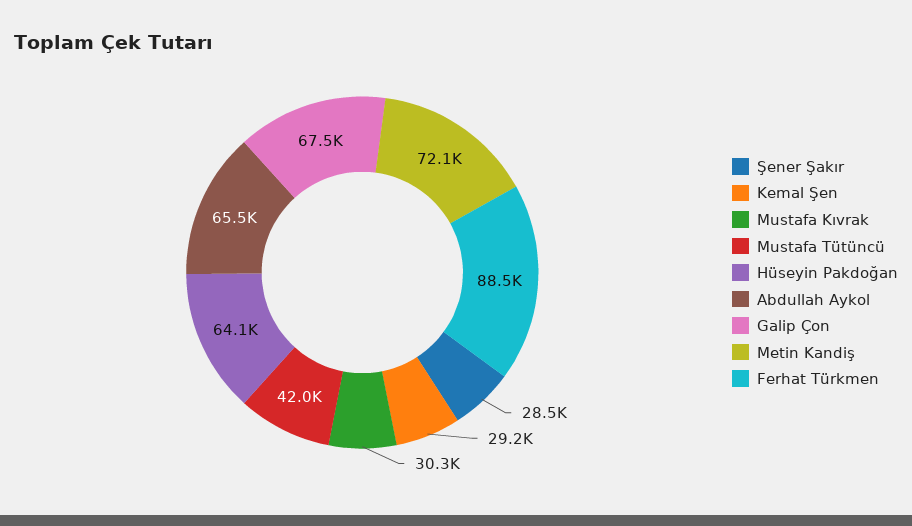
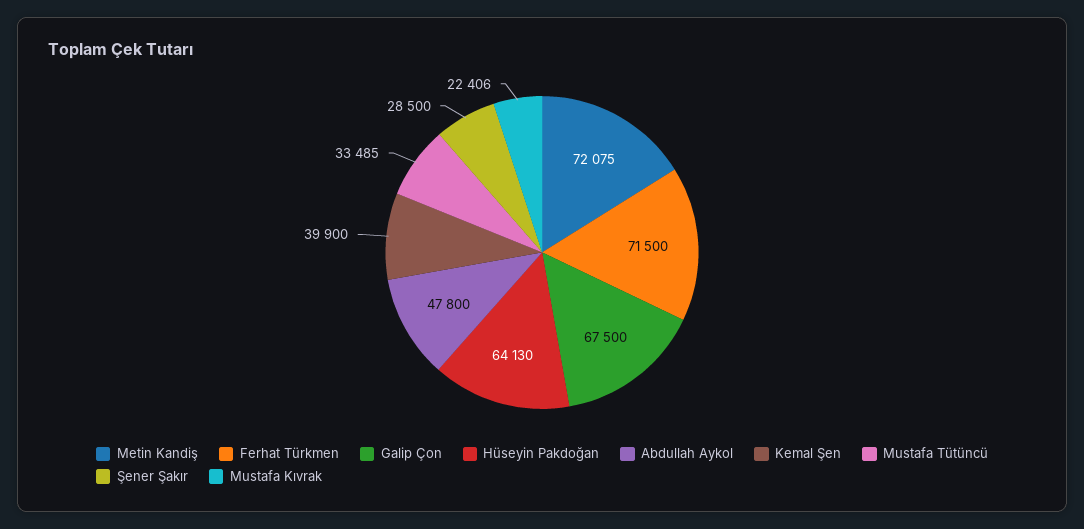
Kemal Şen: 29200 -> 39900
Mustafa Kıvrak: 30300 -> 22406
Mustafa Tütüncü: 42000 -> 33485
Abdullah Aykol: 65500 -> 47800
Ferhat Türkmen: 88500 -> 71500

